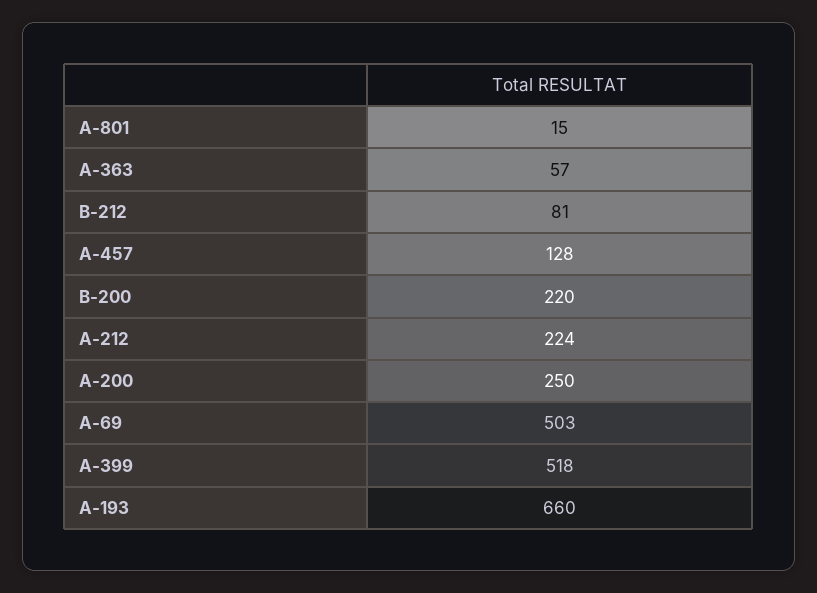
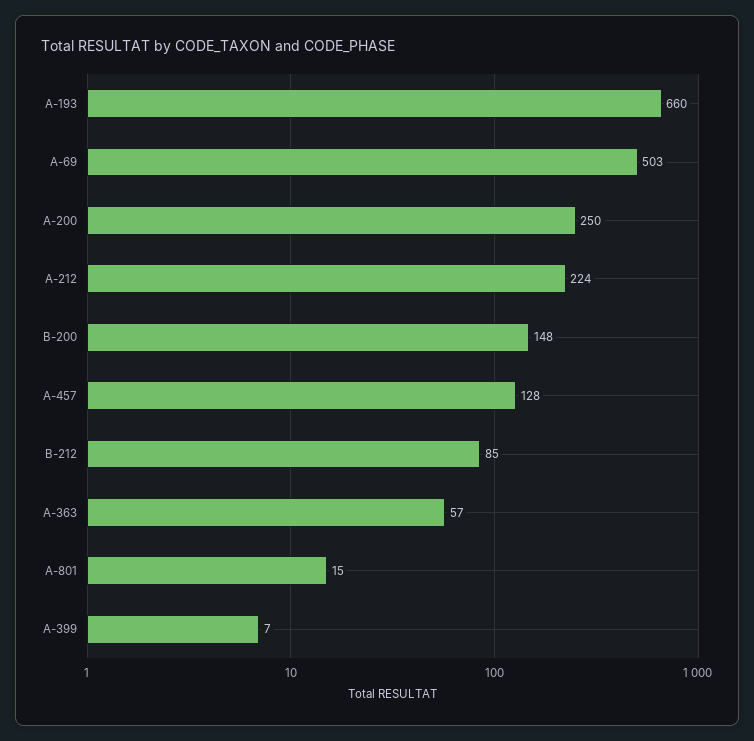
B-212: 81 -> 85
B-200: 220 -> 148
A-399: 518 -> 7

